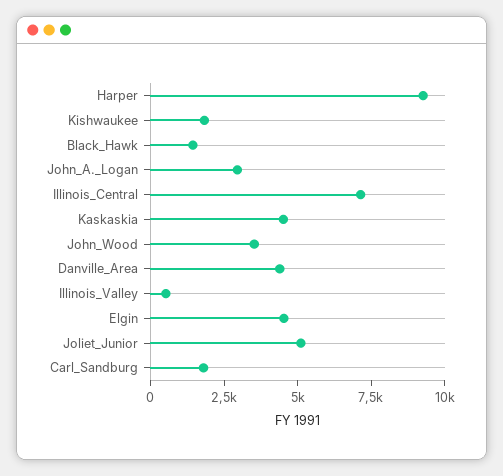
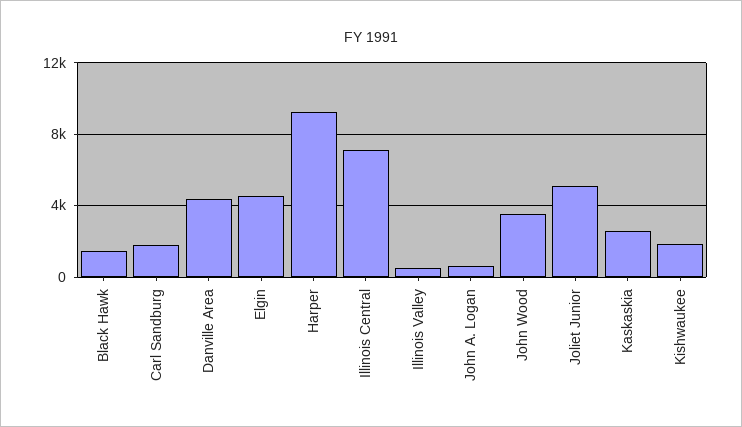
John_A._Logan: 3000 -> 500
Kaskaskia: 4500 -> 2500

